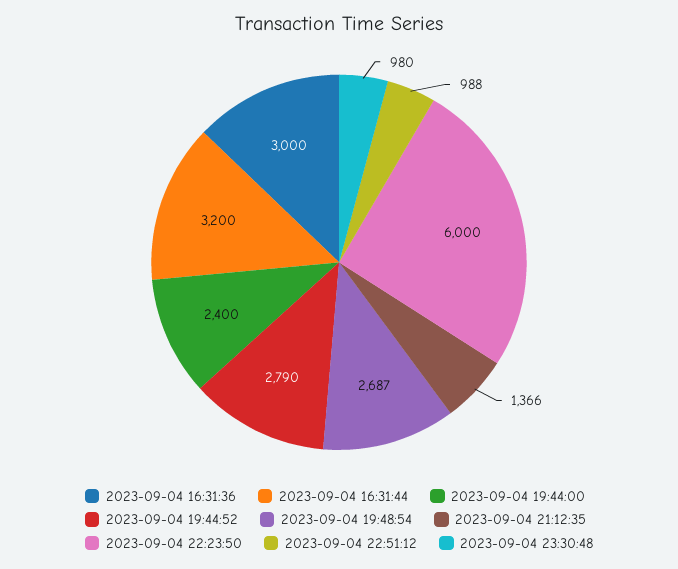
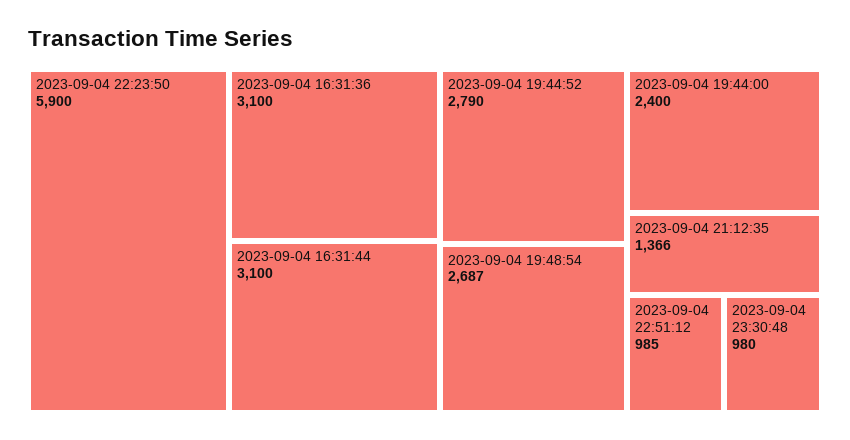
2023-09-04 16:31:36: 3000 -> 3100
2023-09-04 16:31:44: 3200 -> 3100
2023-09-04 22:23:50: 6000 -> 5900
2023-09-04 22:51:12: 988 -> 985

